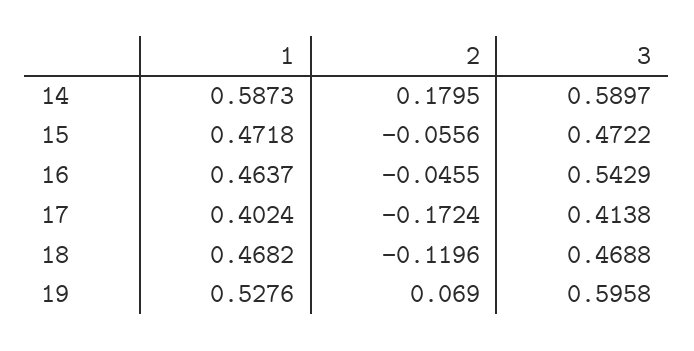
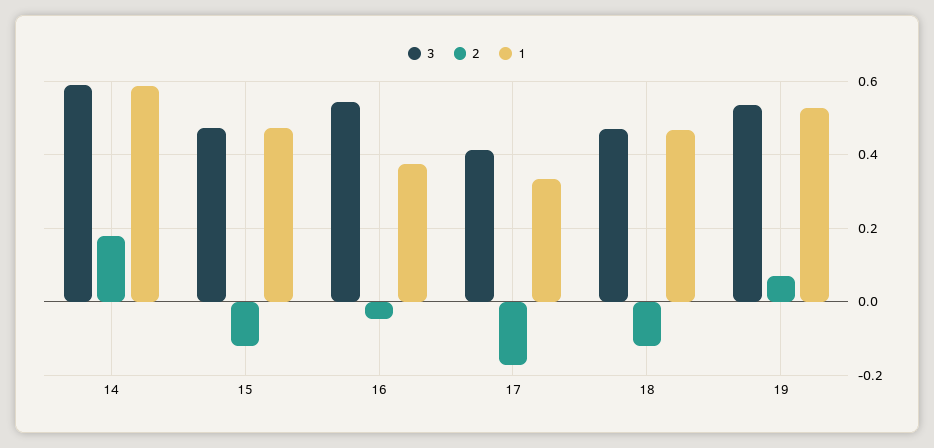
2, 15: -0.0556 -> -0.12
1, 16: 0.4637 -> 0.38
1, 17: 0.4024 -> 0.34
3, 19: 0.5958 -> 0.54

